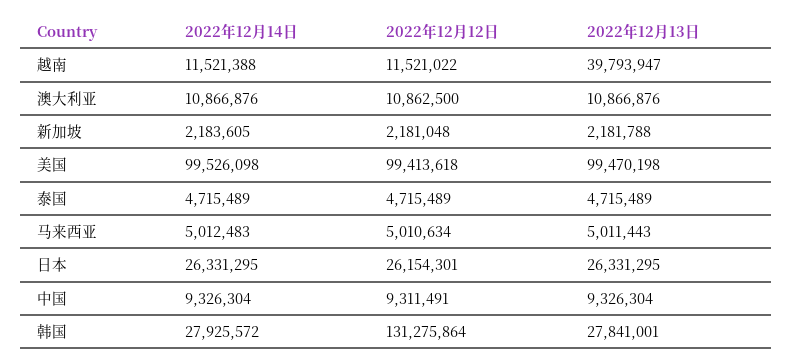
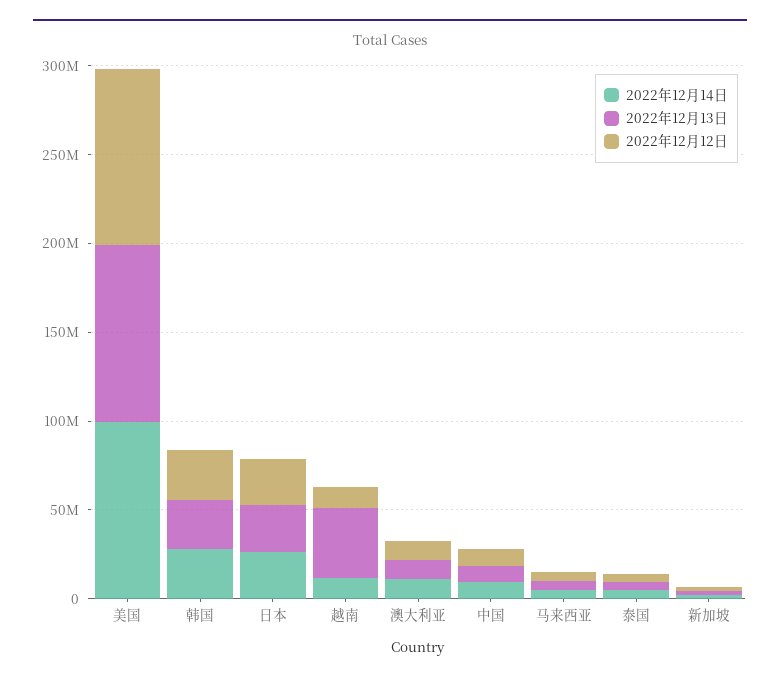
2022年12月12日, 韩国: 131275864 -> 30000000

